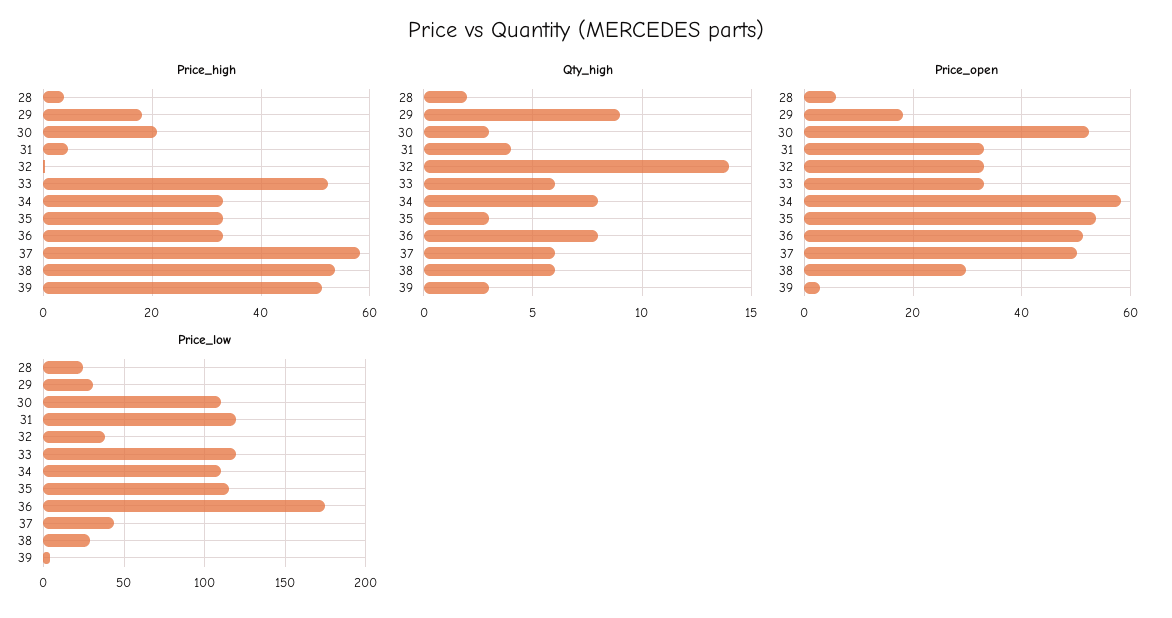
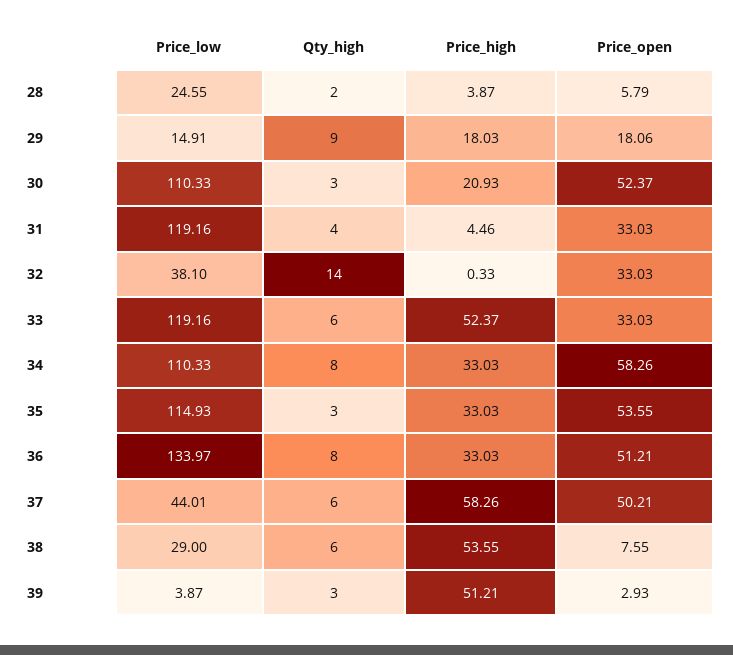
Price_open, 38: 30 -> 7.55
Price_low, 29: 30 -> 14.91
Price_low, 36: 175 -> 133.97

